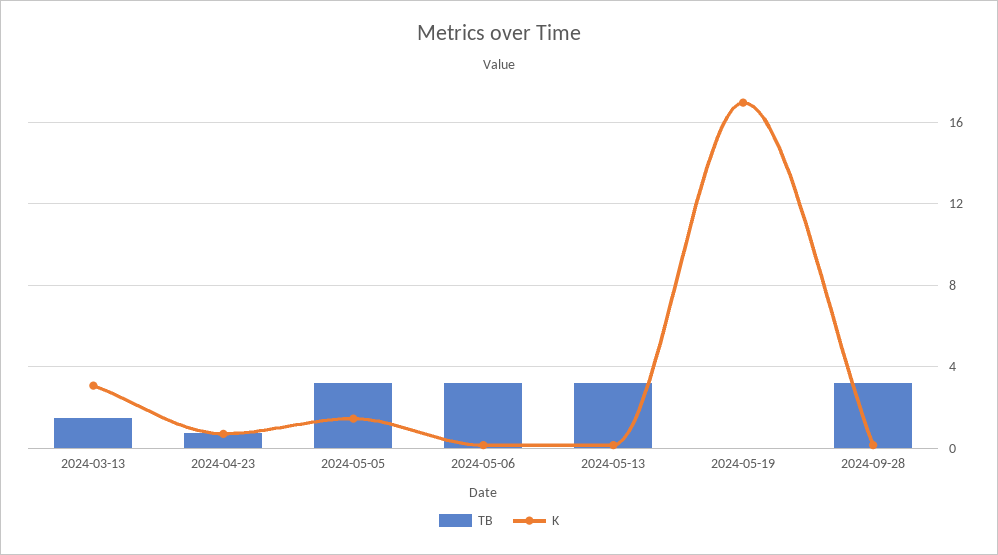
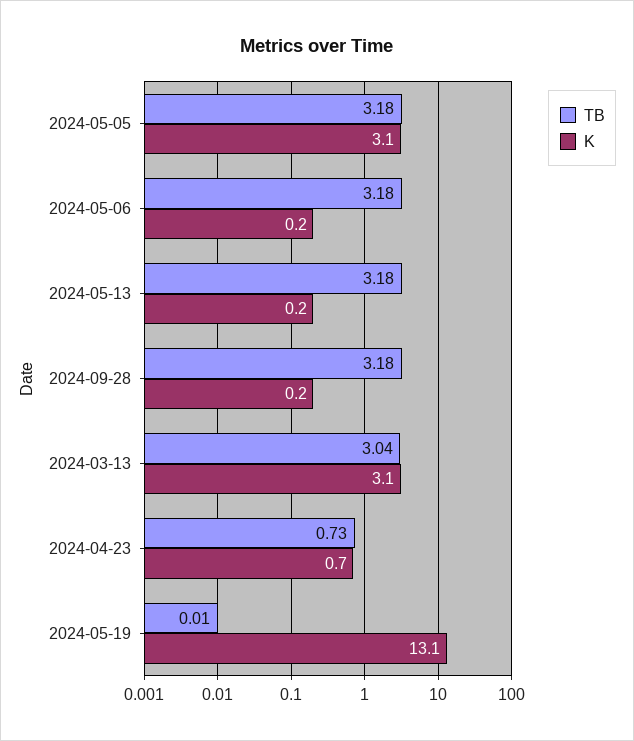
TB, 2024-03-13: 1.5 -> 3.04
K, 2024-05-05: 1.5 -> 3.1
K, 2024-05-19: 17 -> 13.1

